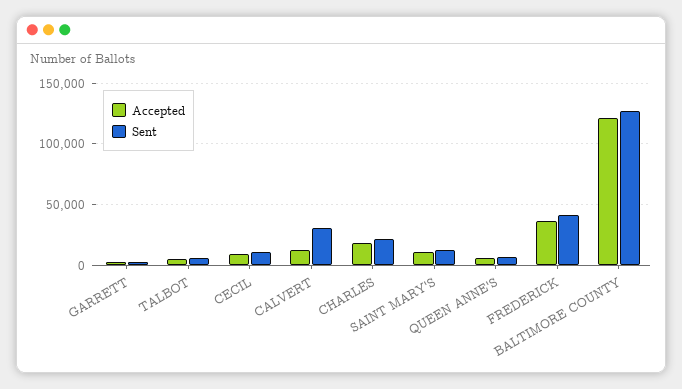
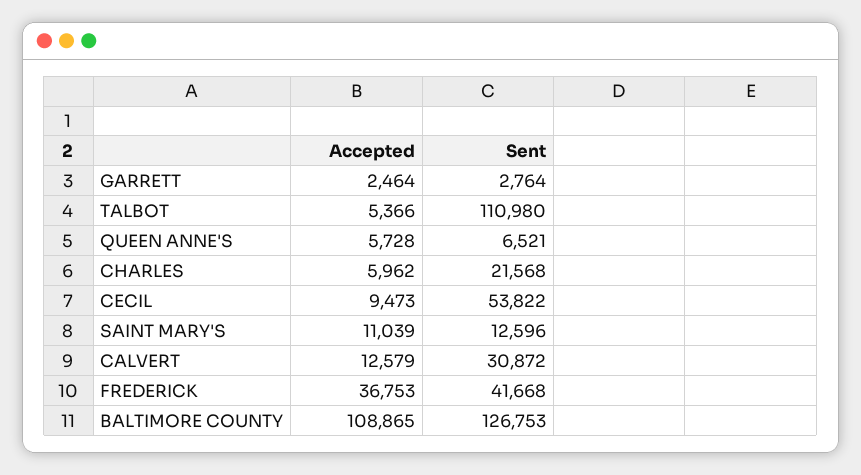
Sent, TALBOT: 5000 -> 110980
Sent, CECIL: 10000 -> 53822
Accepted, CHARLES: 20000 -> 5962
Accepted, BALTIMORE COUNTY: 120000 -> 108865

